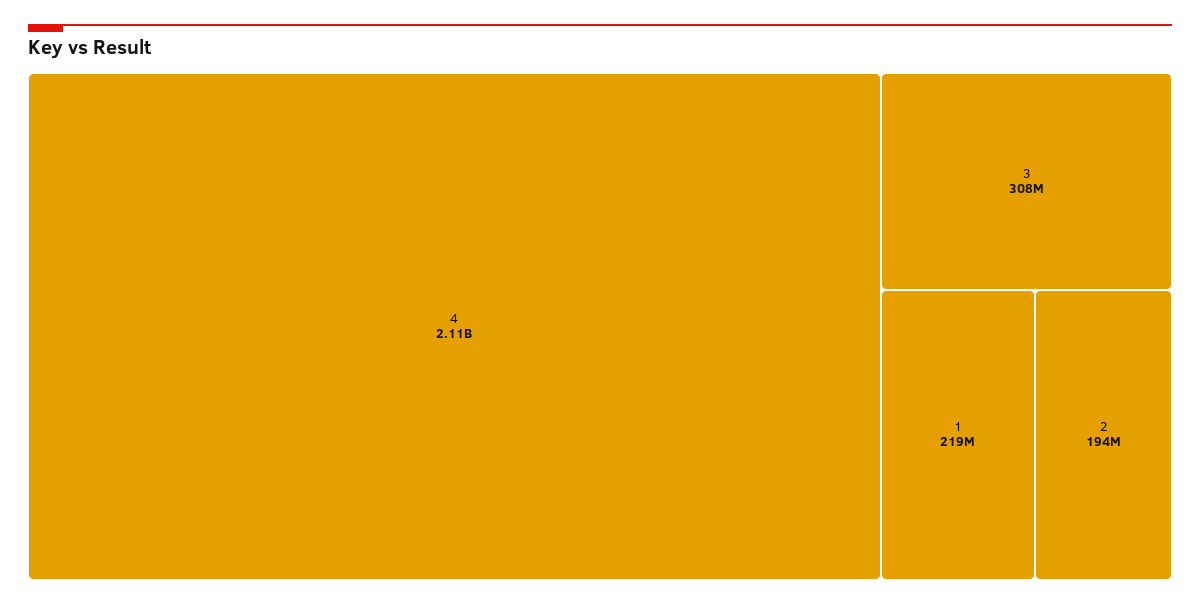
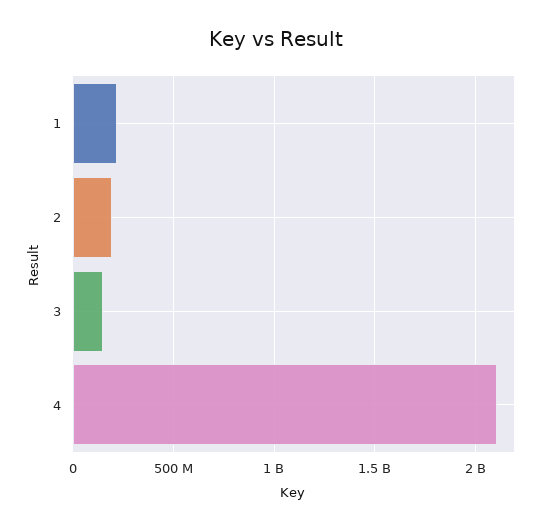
3: 308000000 -> 150000000

